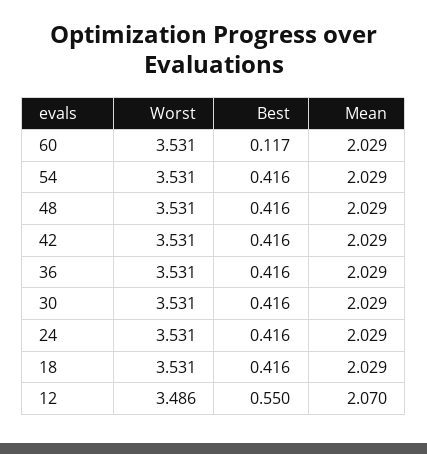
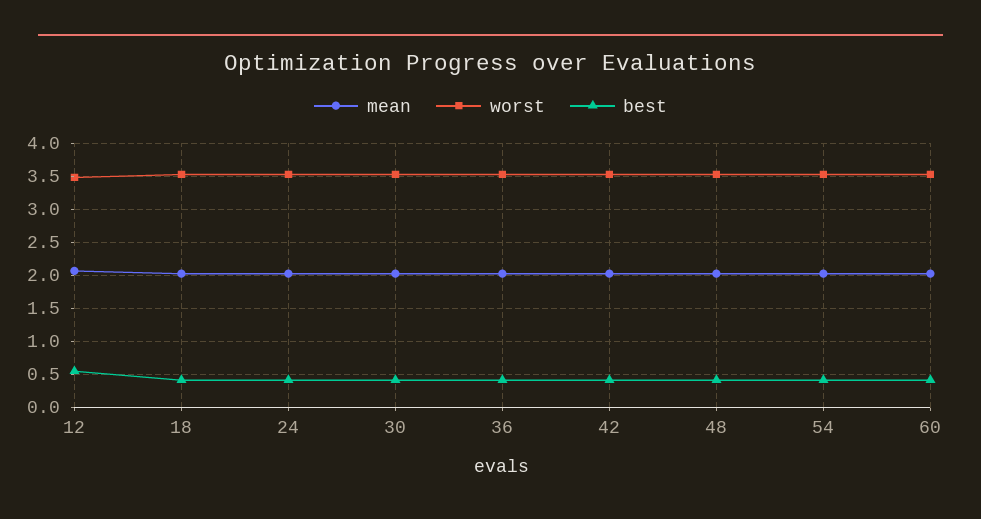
Best, 60: 0.117 -> 0.4

